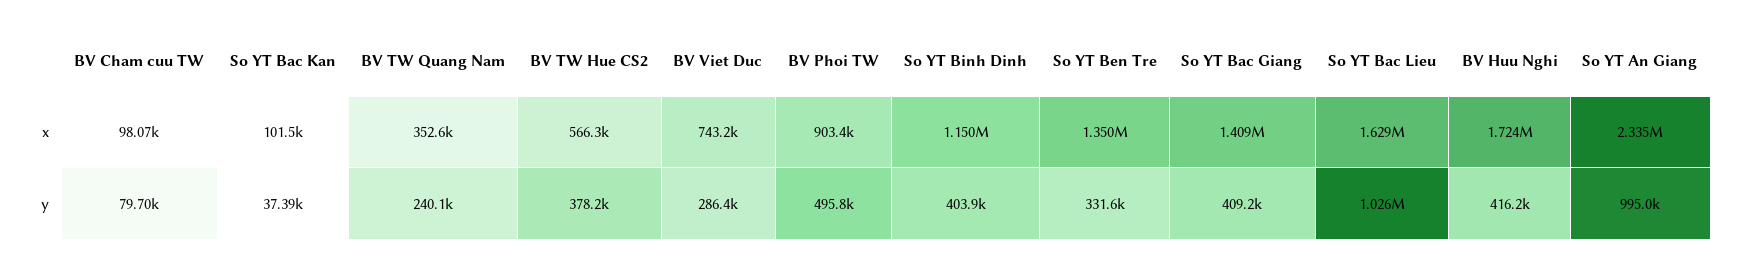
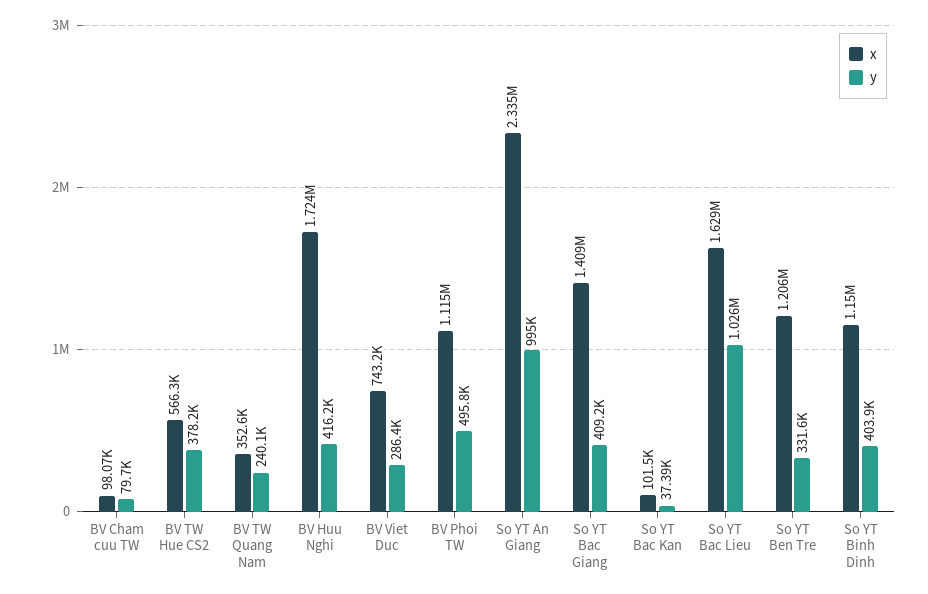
x, BV Phoi TW: 903400 -> 1115000
x, So YT Ben Tre: 1350000 -> 1206000

